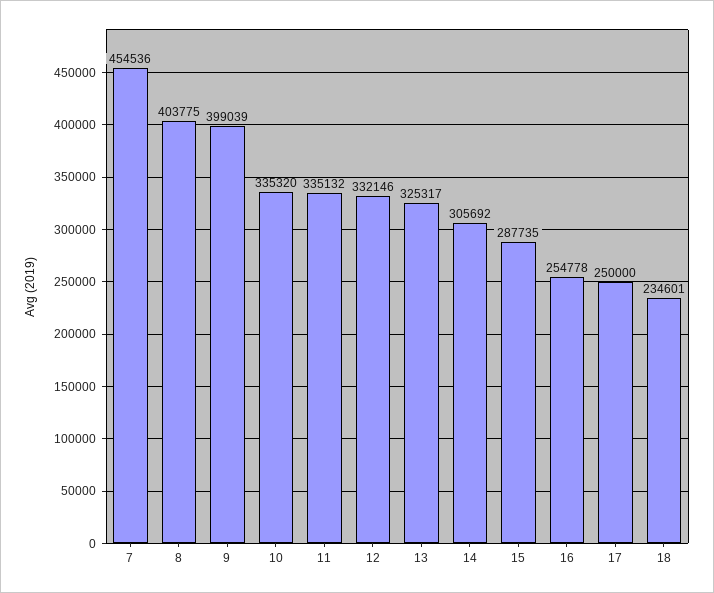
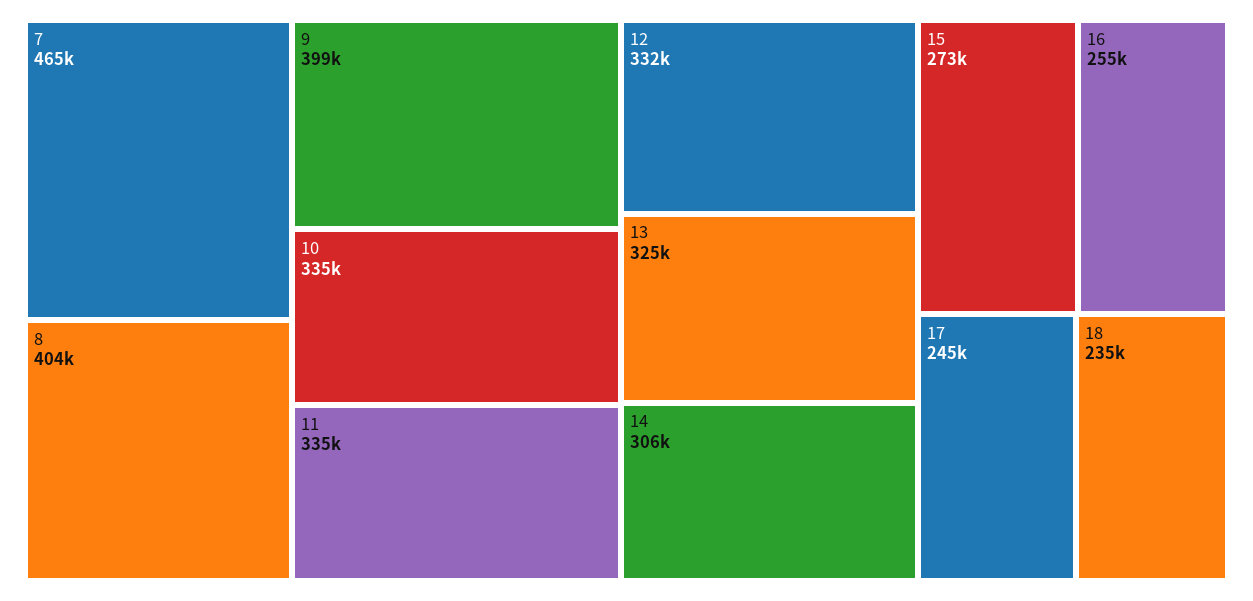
7: 454536 -> 465000
15: 287735 -> 273000
17: 250000 -> 245000

